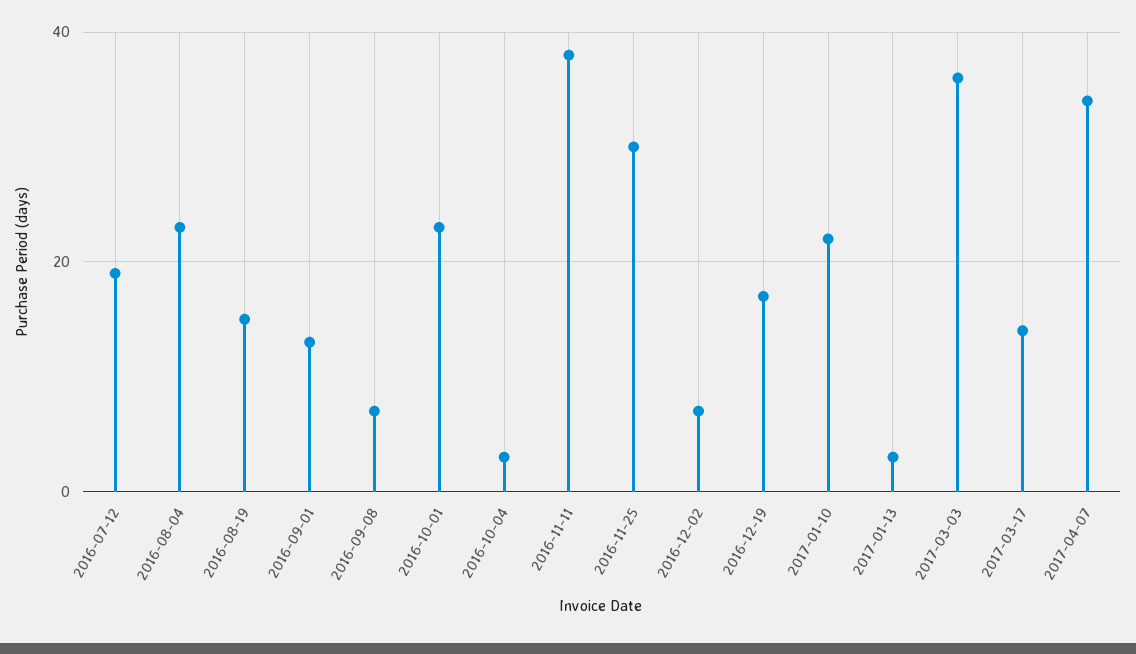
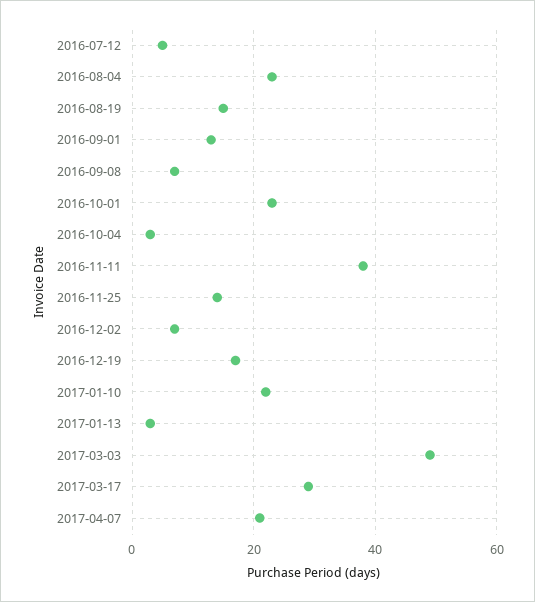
2016-07-12: 20 -> 5
2016-11-25: 30 -> 15
2017-03-03: 35 -> 50
2017-03-17: 15 -> 30
2017-04-07: 35 -> 20

